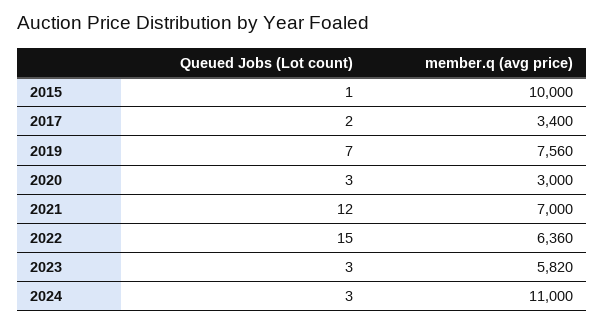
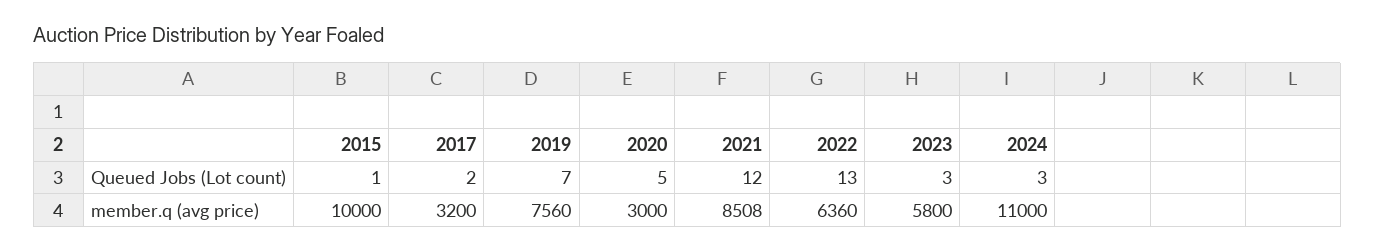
member.q (avg price), 2017: 3400 -> 3200
Queued Jobs (Lot count), 2020: 3 -> 5
member.q (avg price), 2021: 7000 -> 8508
Queued Jobs (Lot count), 2022: 15 -> 13
member.q (avg price), 2023: 5820 -> 5800

